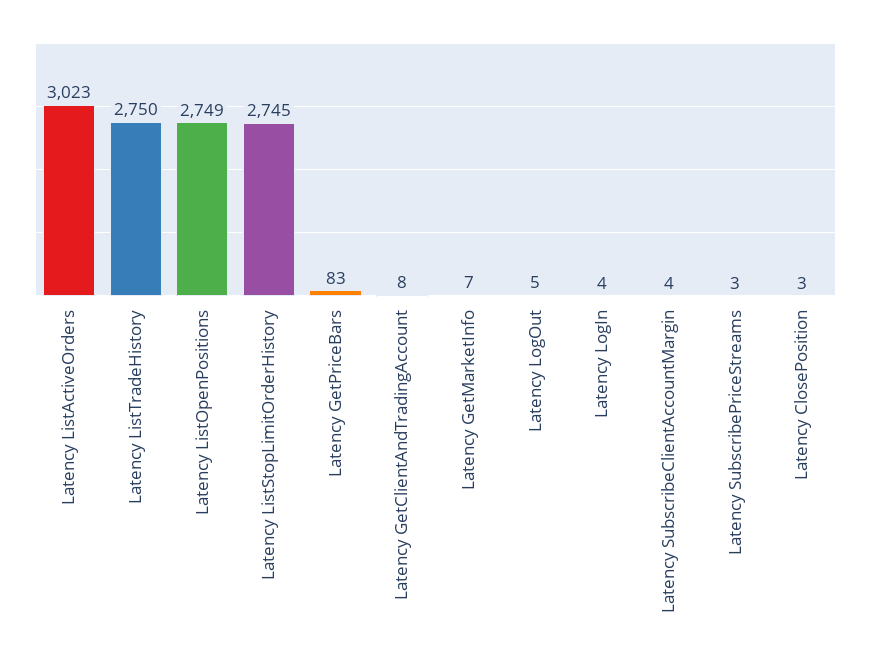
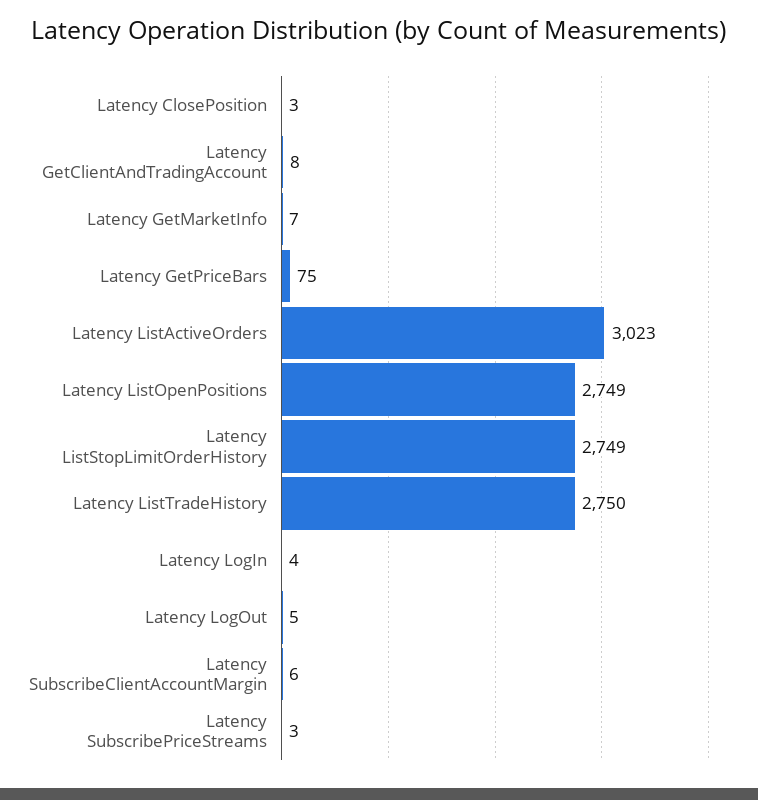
Latency ListStopLimitOrderHistory: 2745 -> 2749
Latency GetPriceBars: 83 -> 75
Latency SubscribeClientAccountMargin: 4 -> 6

